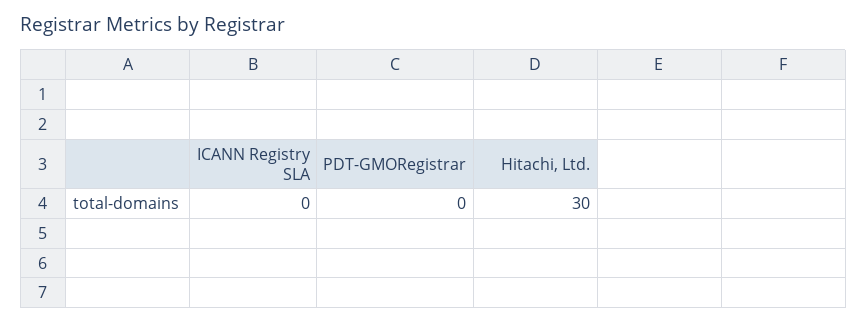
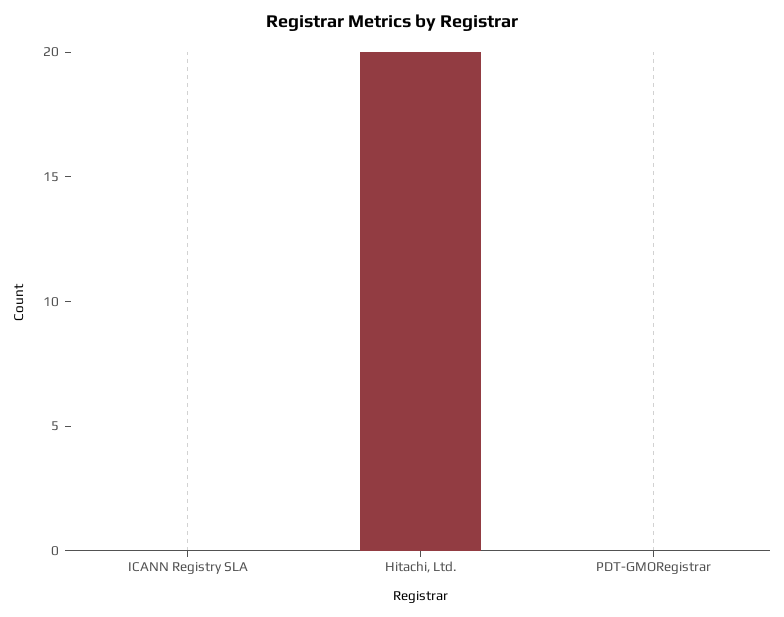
Hitachi, Ltd.: 30 -> 20

